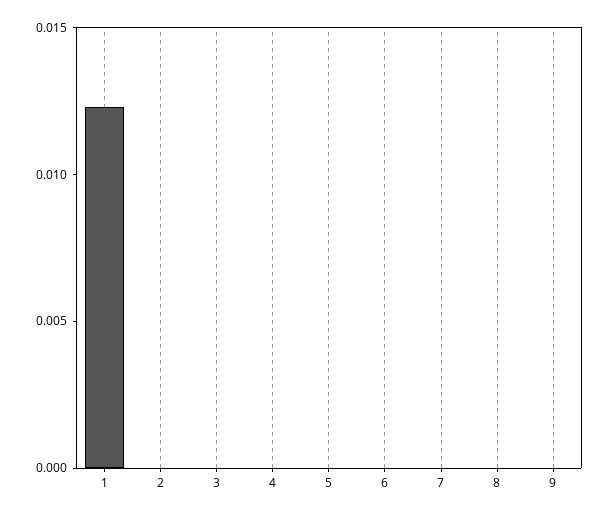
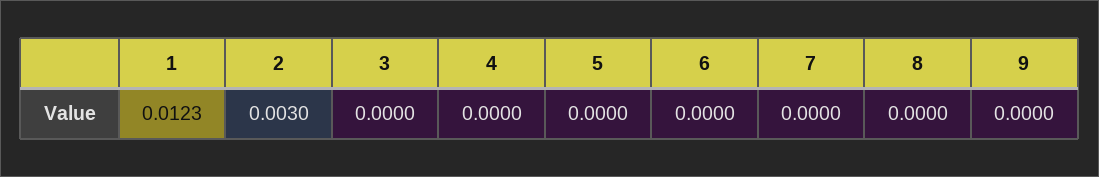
2: 0 -> 0.003

